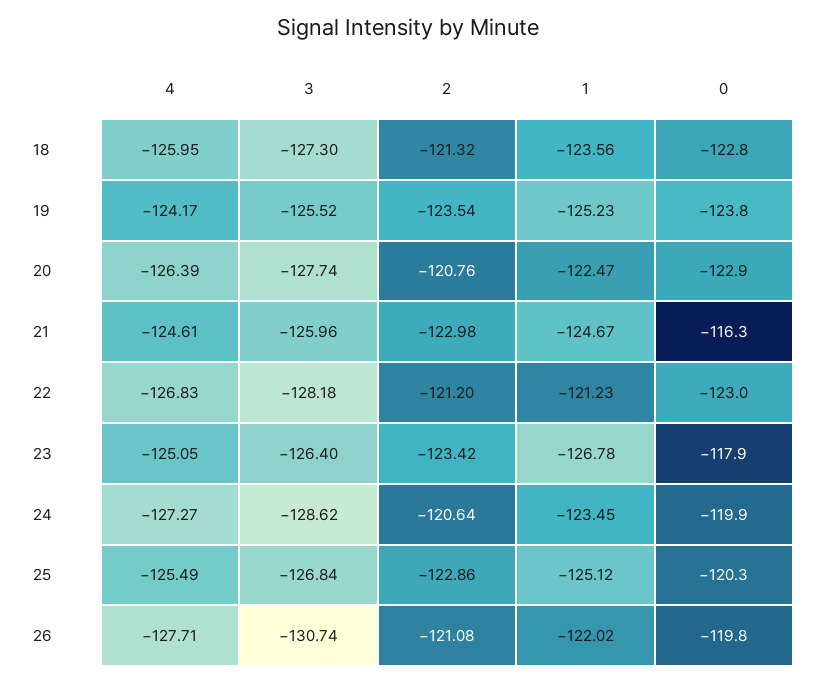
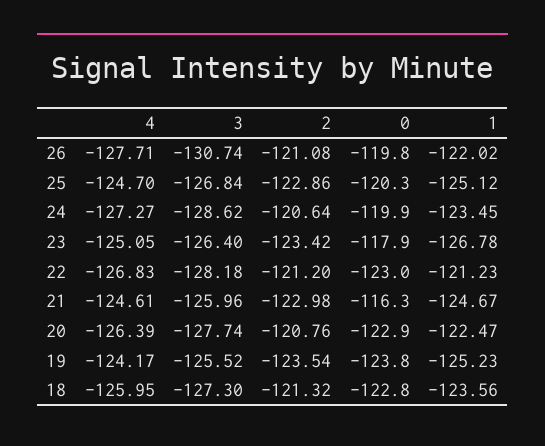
4, 25: -125.49 -> -124.7

